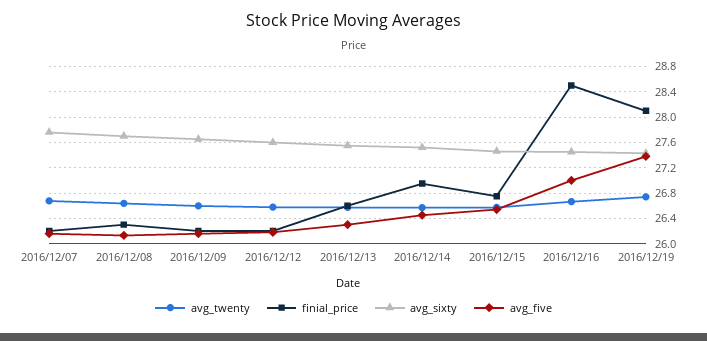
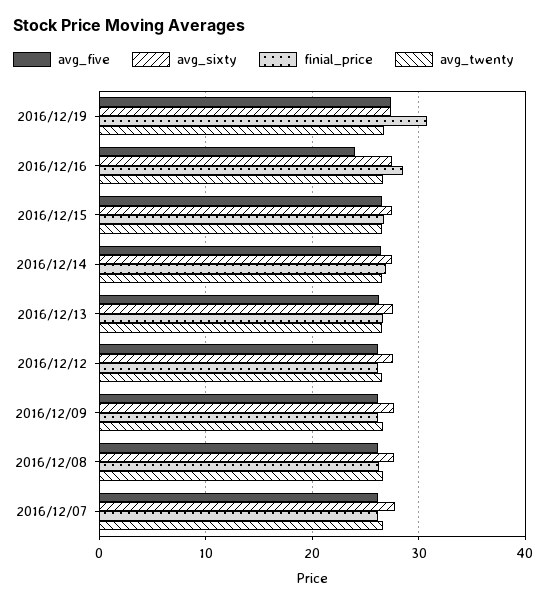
avg_five, 2016/12/16: 27 -> 24
finial_price, 2016/12/19: 28.1 -> 31

